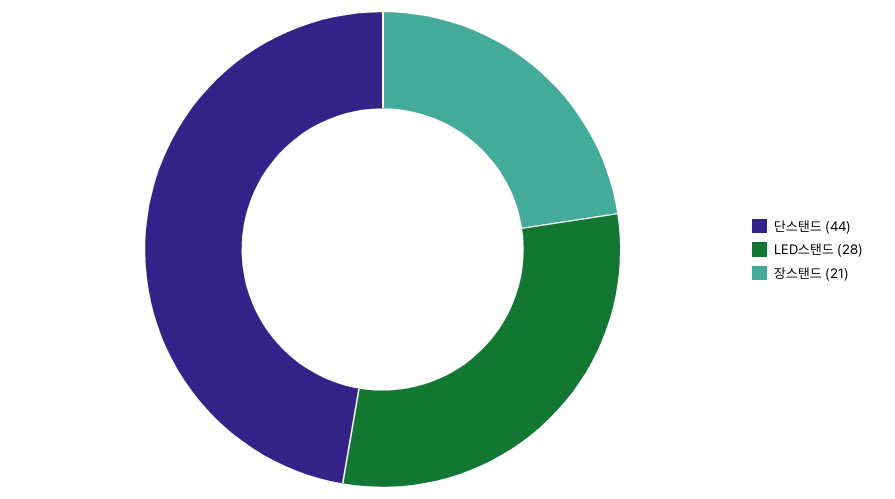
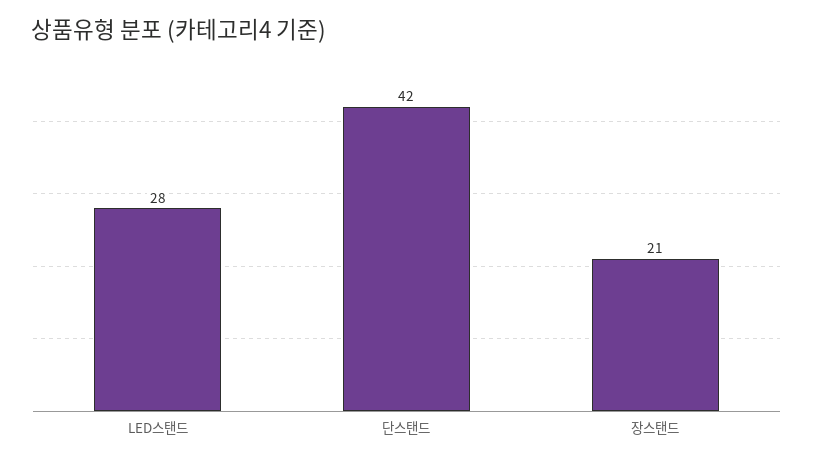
단스탠드: 44 -> 42

